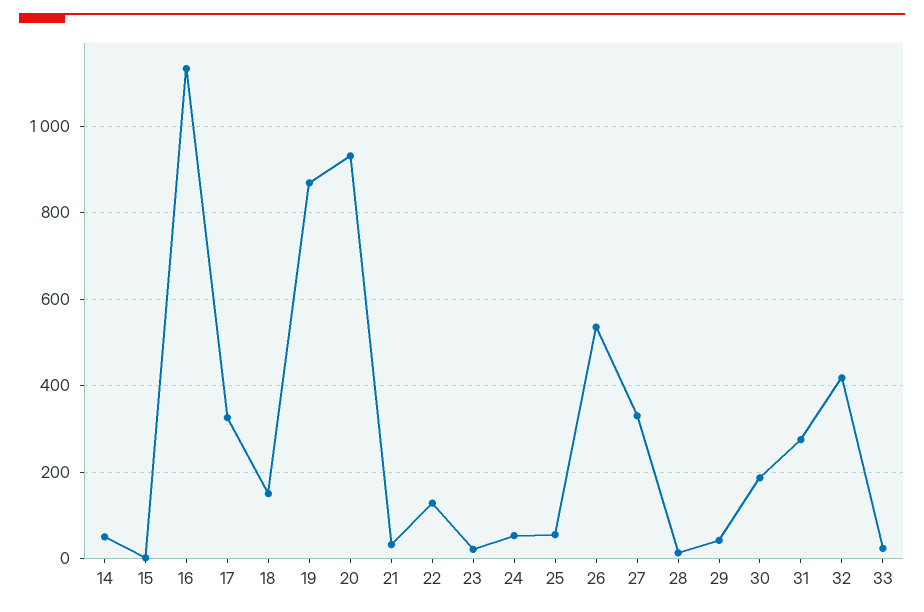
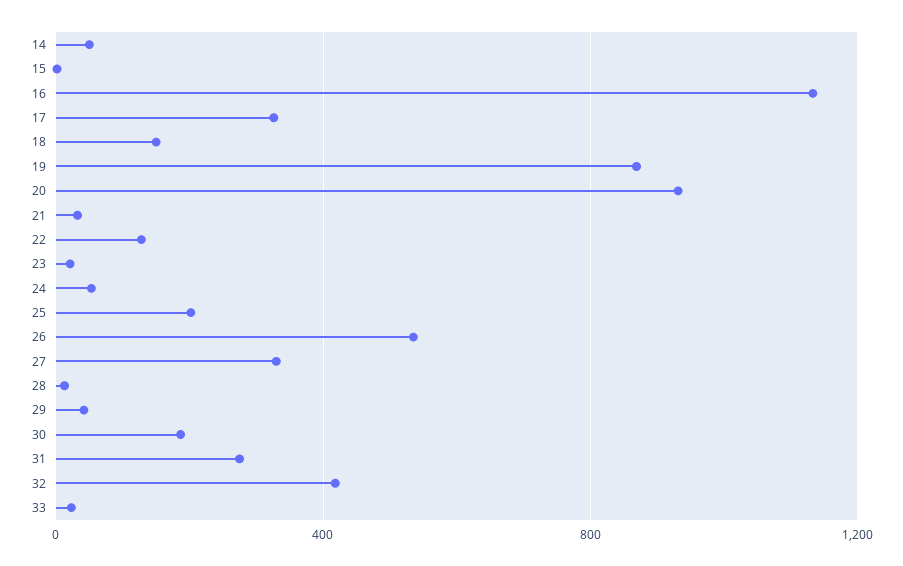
25: 60 -> 200

